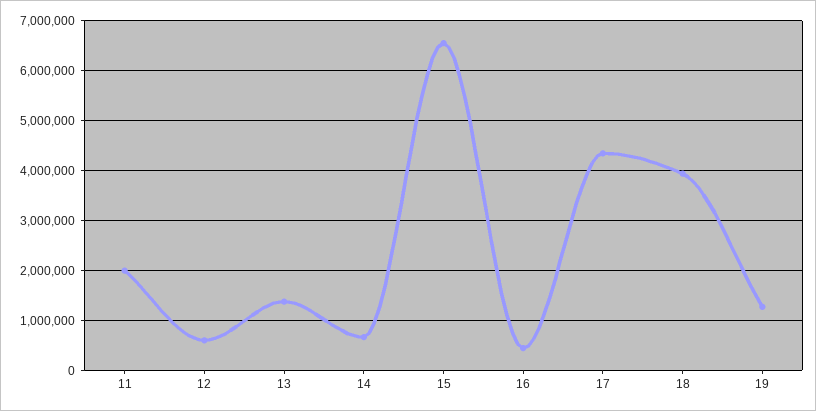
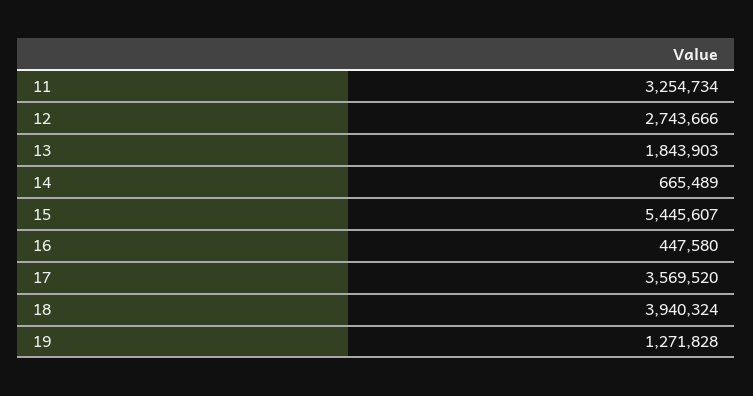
11: 2000000 -> 3254734
12: 600000 -> 2743666
13: 1400000 -> 1843903
15: 6600000 -> 5445607
17: 4400000 -> 3569520

